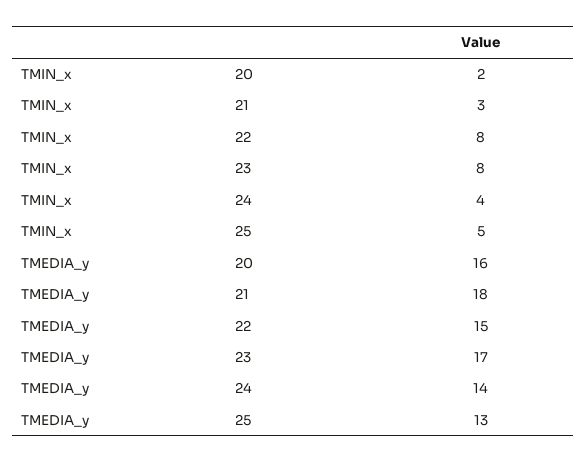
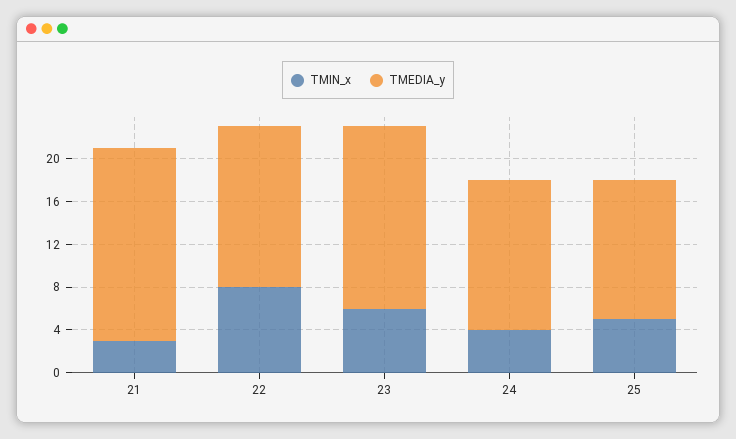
TMIN_x, 20: 2 -> none
TMIN_x, 23: 8 -> 6
TMEDIA_y, 20: 16 -> none

